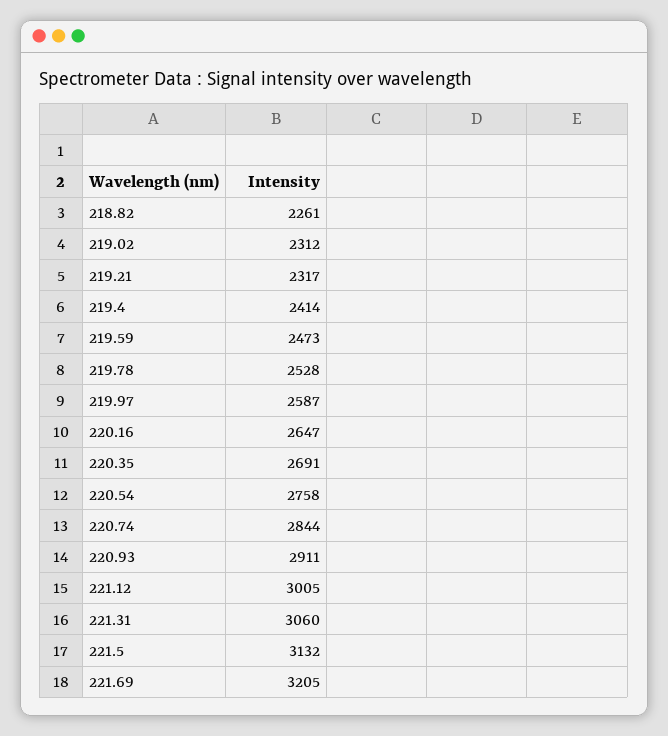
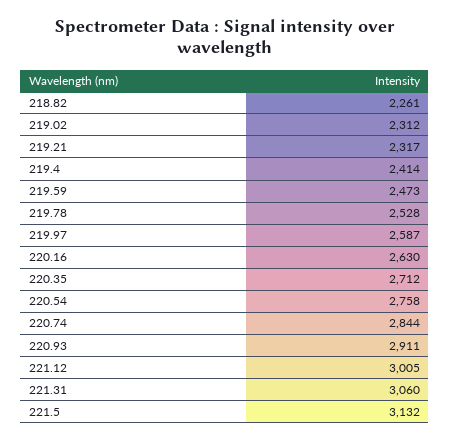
220.16: 2647 -> 2630
220.35: 2691 -> 2712
221.69: 3205 -> none

